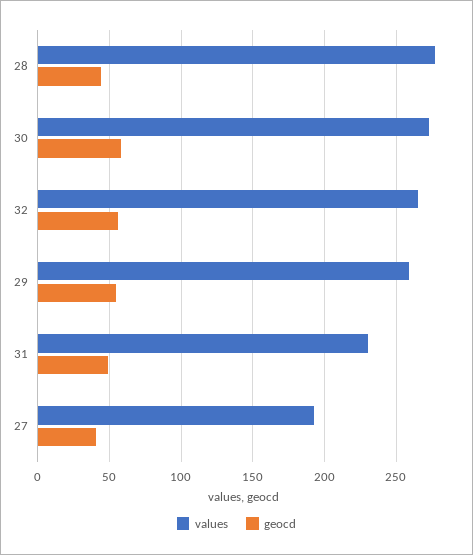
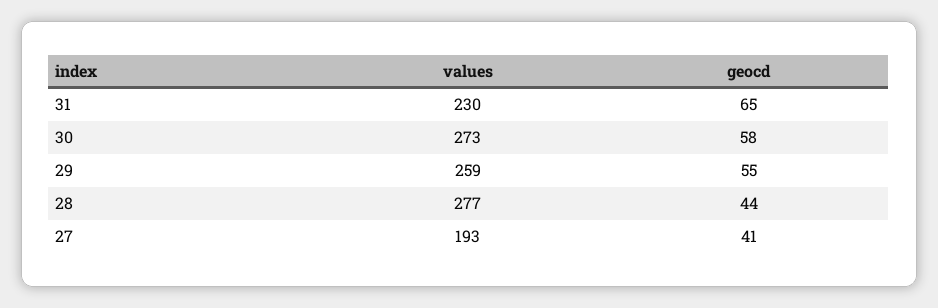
values, 32: 265 -> none
geocd, 32: 55 -> none
geocd, 31: 50 -> 65

